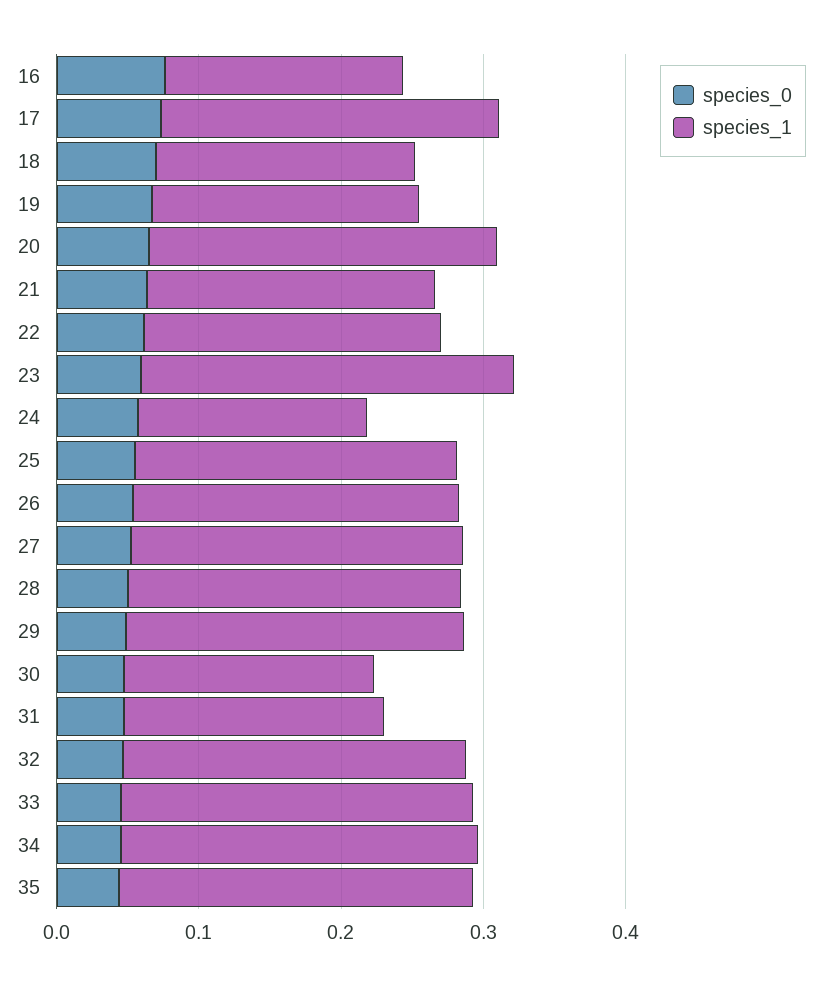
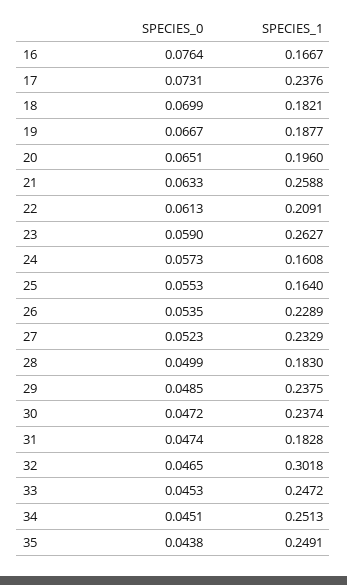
species_1, 20: 0.24 -> 0.196
species_1, 21: 0.2 -> 0.2588
species_1, 25: 0.22 -> 0.164
species_1, 28: 0.24 -> 0.183
species_1, 30: 0.18 -> 0.2374
species_1, 32: 0.24 -> 0.3018

